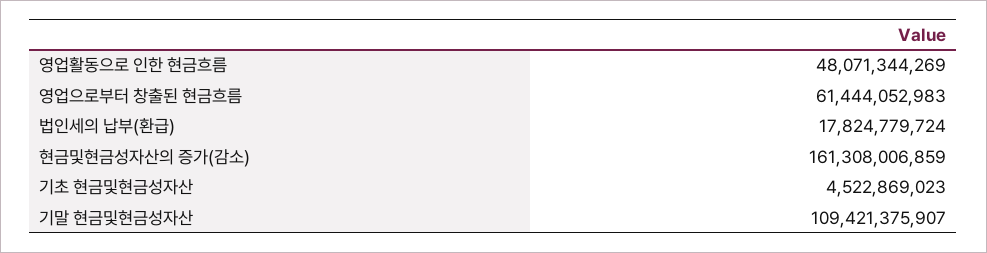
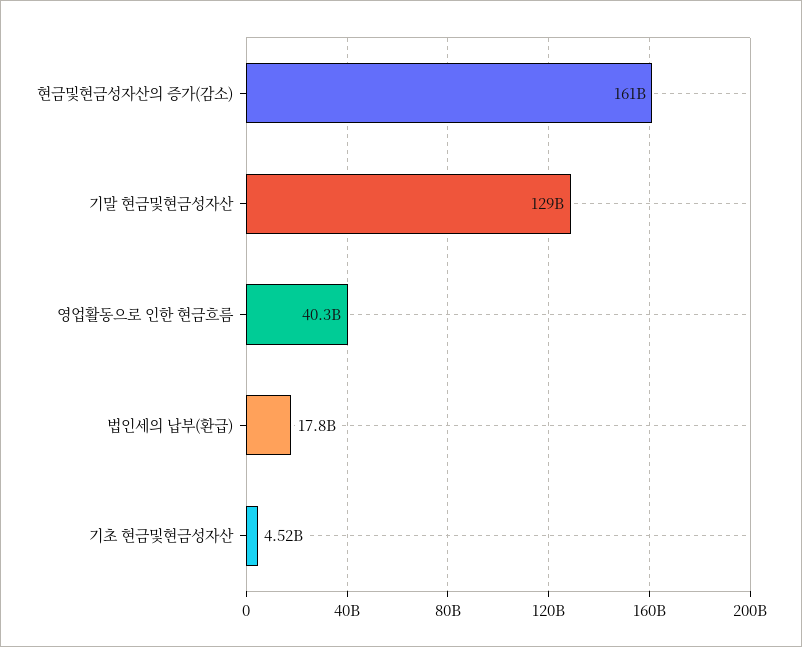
영업활동으로 인한 현금흐름: 48071344269 -> 40300000000
영업으로부터 창출된 현금흐름: 61444052983 -> none
기말 현금및현금성자산: 109421375907 -> 129000000000

